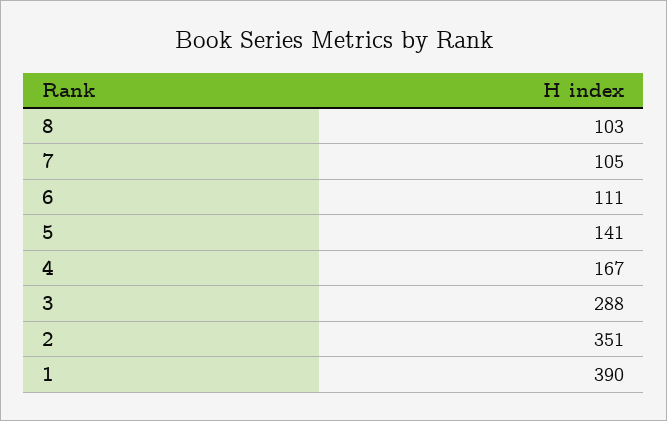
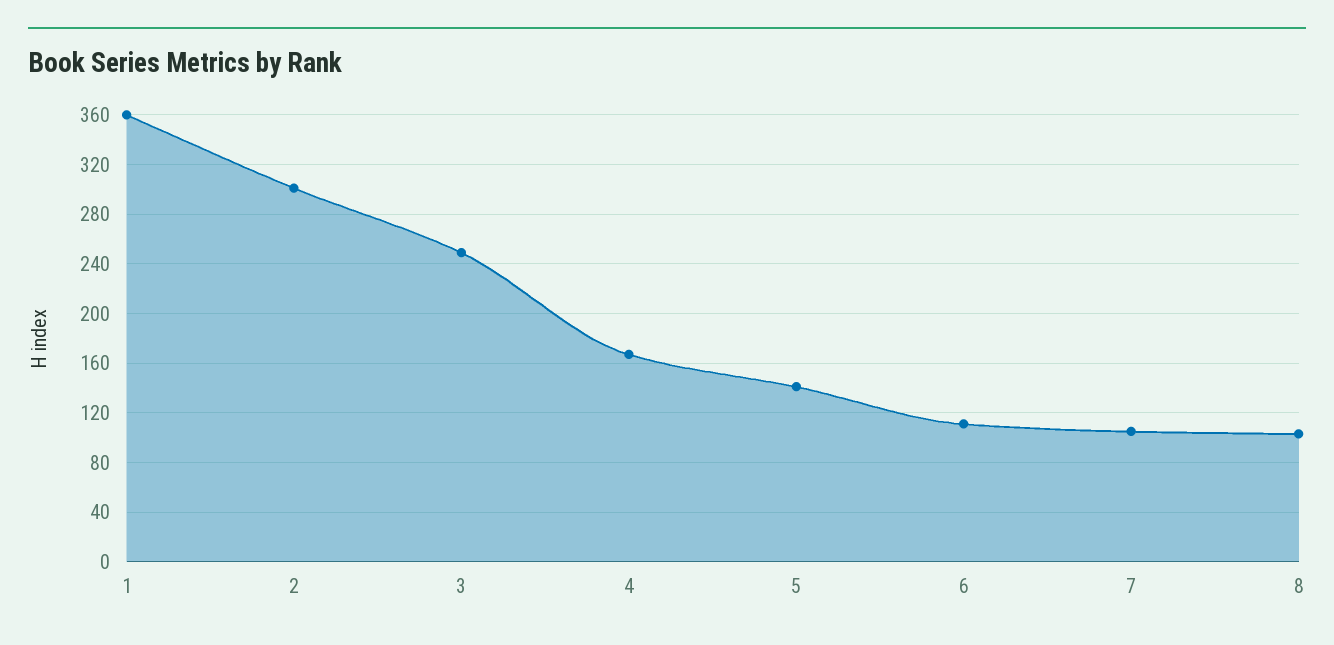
3: 288 -> 250
2: 351 -> 300
1: 390 -> 360

